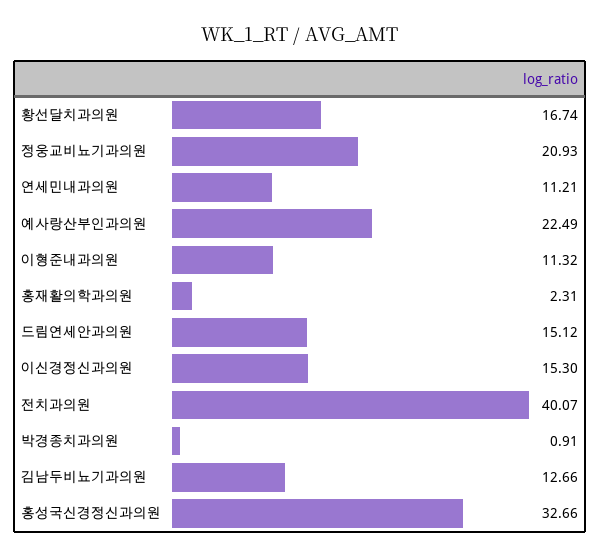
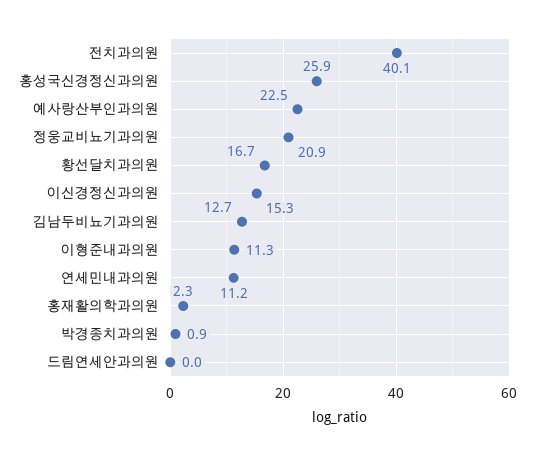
드림연세안과의원: 15.12 -> 0
홍성국신경정신과의원: 32.66 -> 25.9

